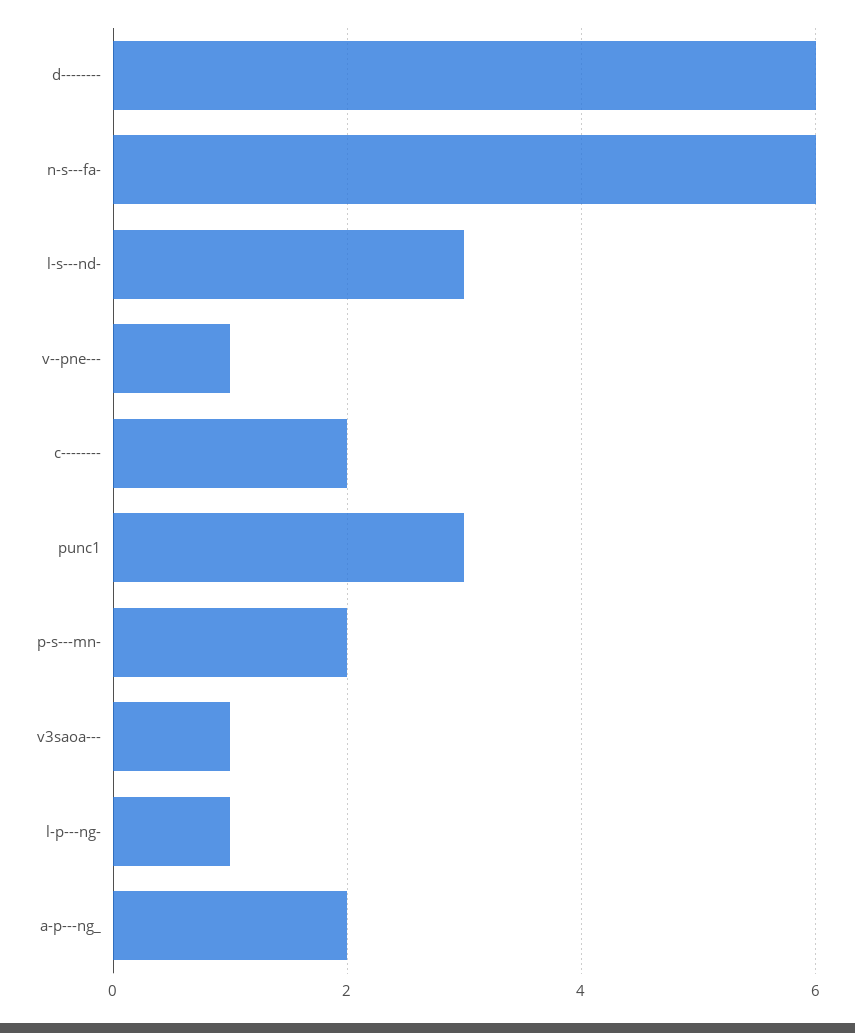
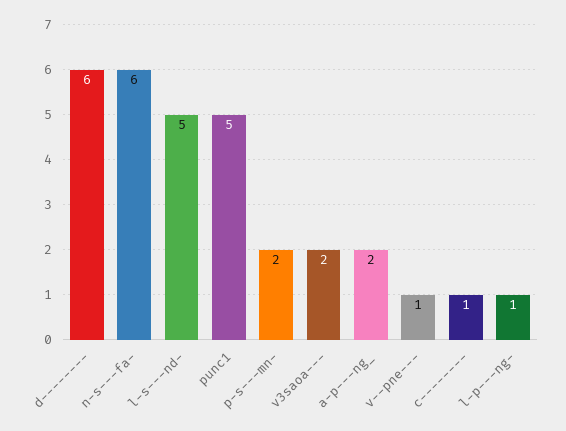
l-s---nd-: 3 -> 5
c--------: 2 -> 1
punc1: 3 -> 5
v3saoa---: 1 -> 2

